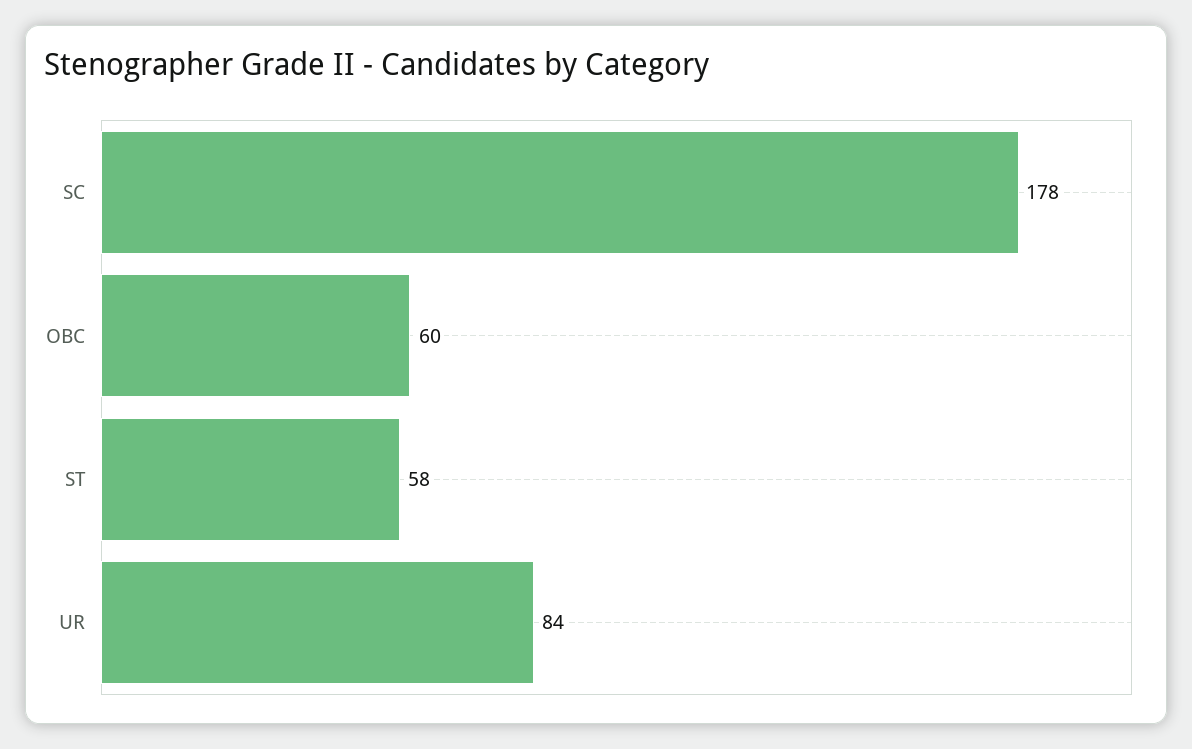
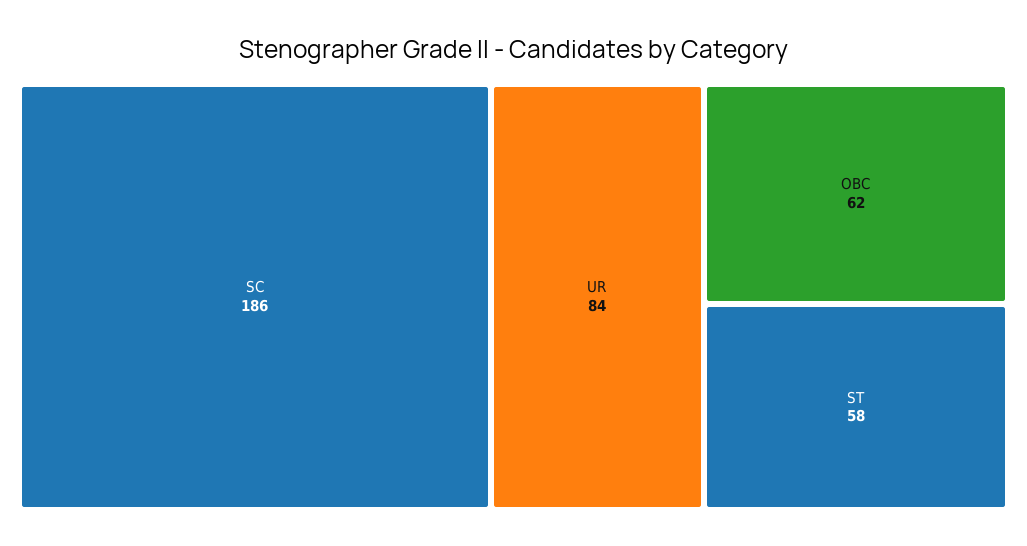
SC: 178 -> 186
OBC: 60 -> 62

